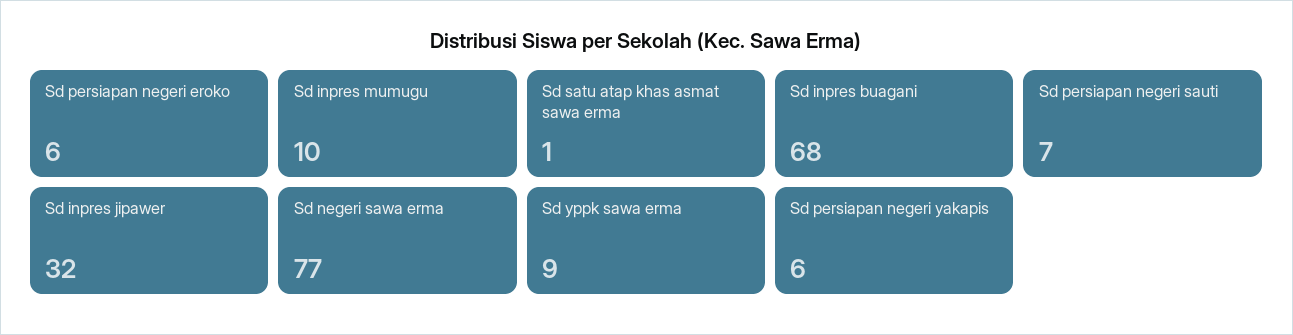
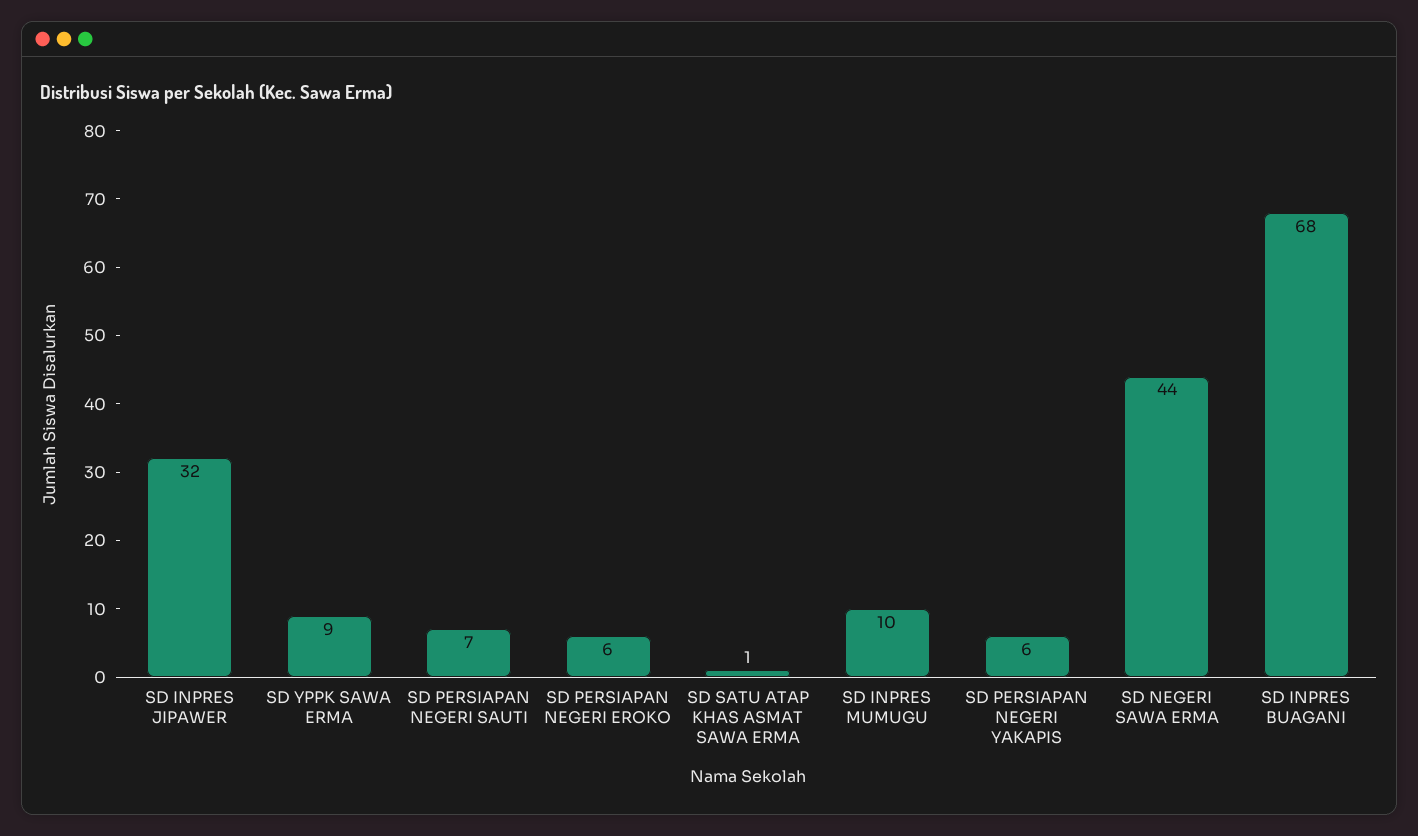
Sd negeri sawa erma: 77 -> 44

